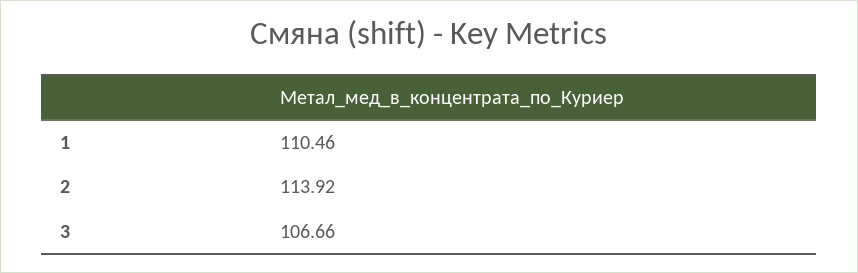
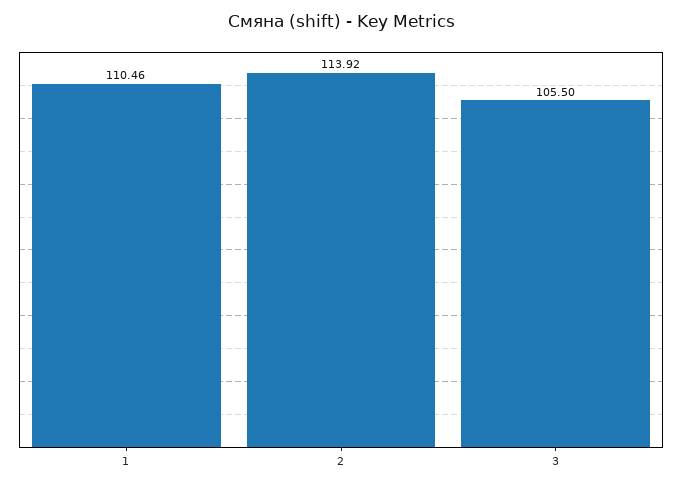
3: 106.66 -> 105.5

